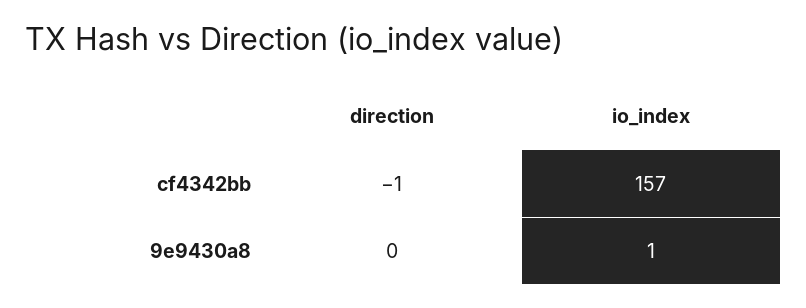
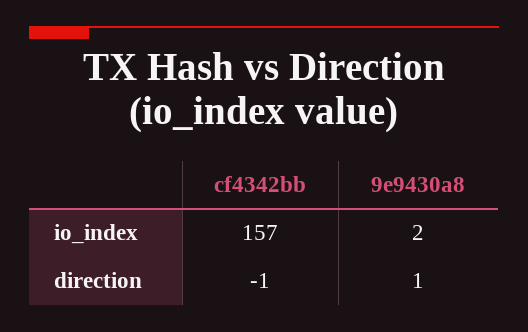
direction, 9e9430a8: 0 -> 1
io_index, 9e9430a8: 1 -> 2

